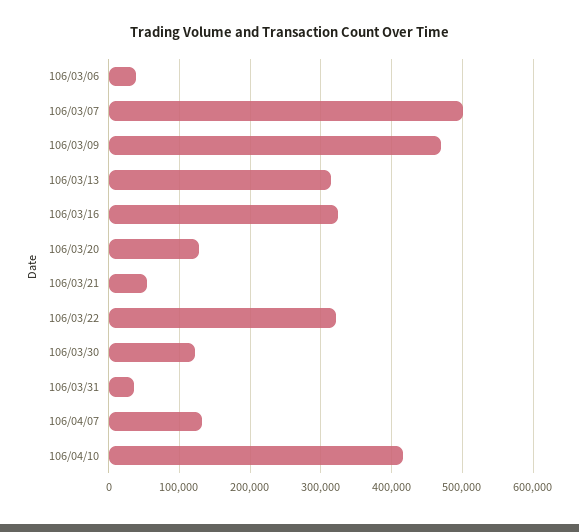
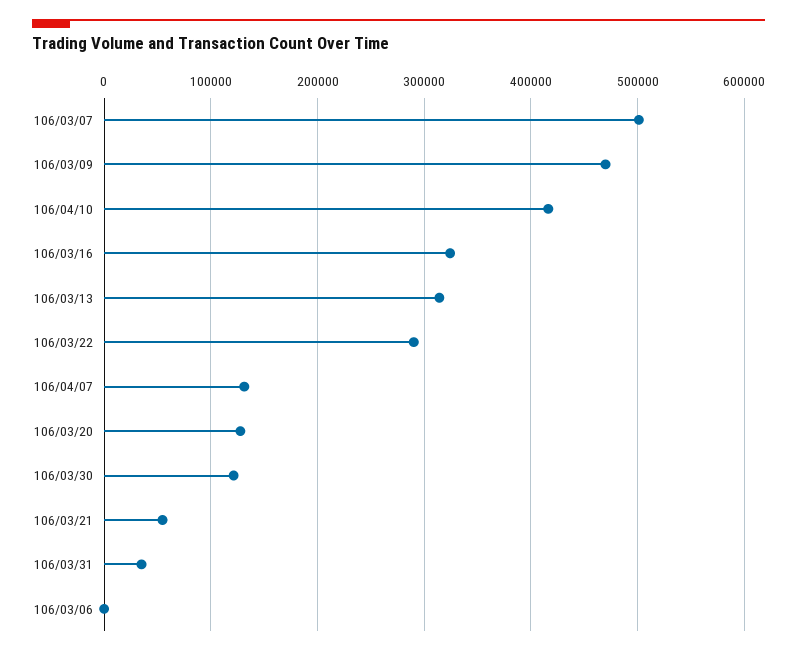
106/03/06: 40000 -> 0
106/03/22: 320000 -> 290000

